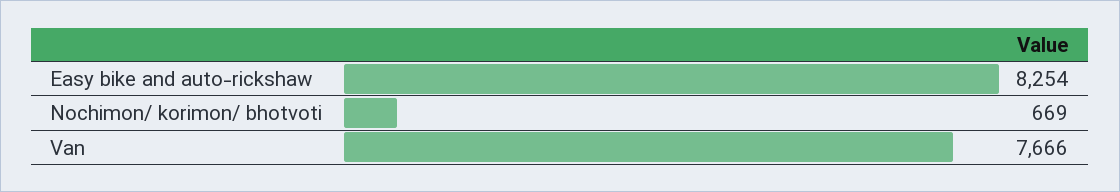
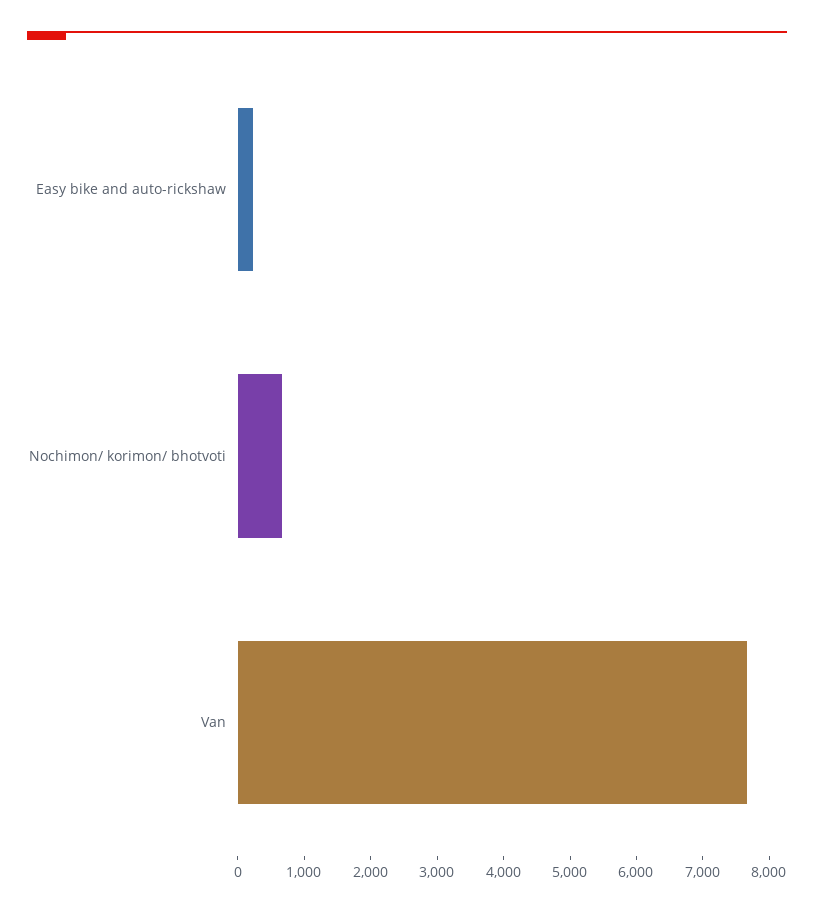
Easy bike and auto-rickshaw: 8254 -> 200

